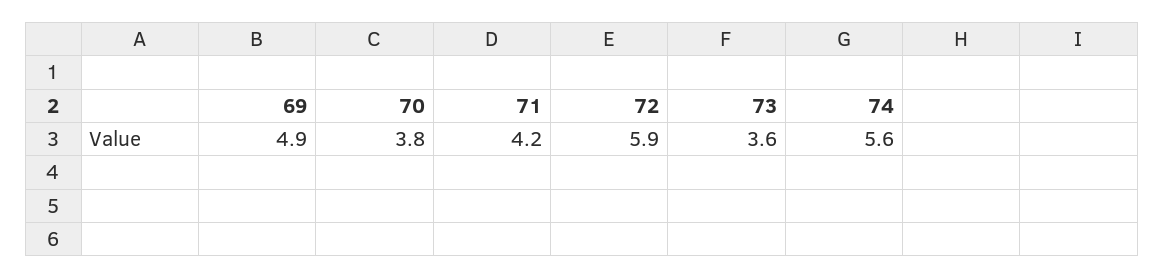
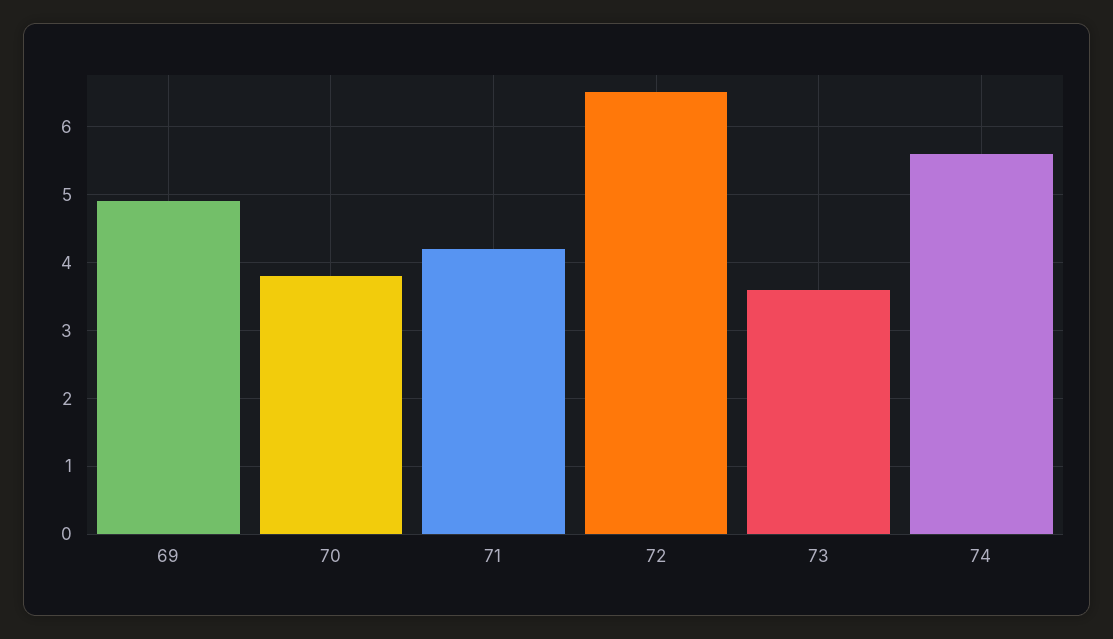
72: 5.9 -> 6.5

